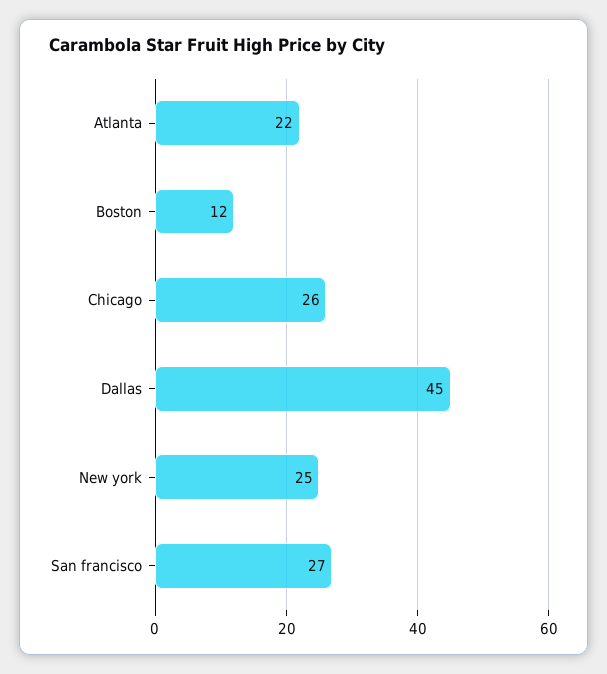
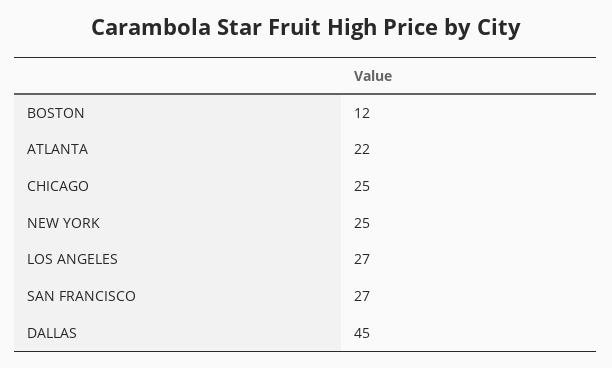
Chicago: 26 -> 25
LOS ANGELES: none -> 27

